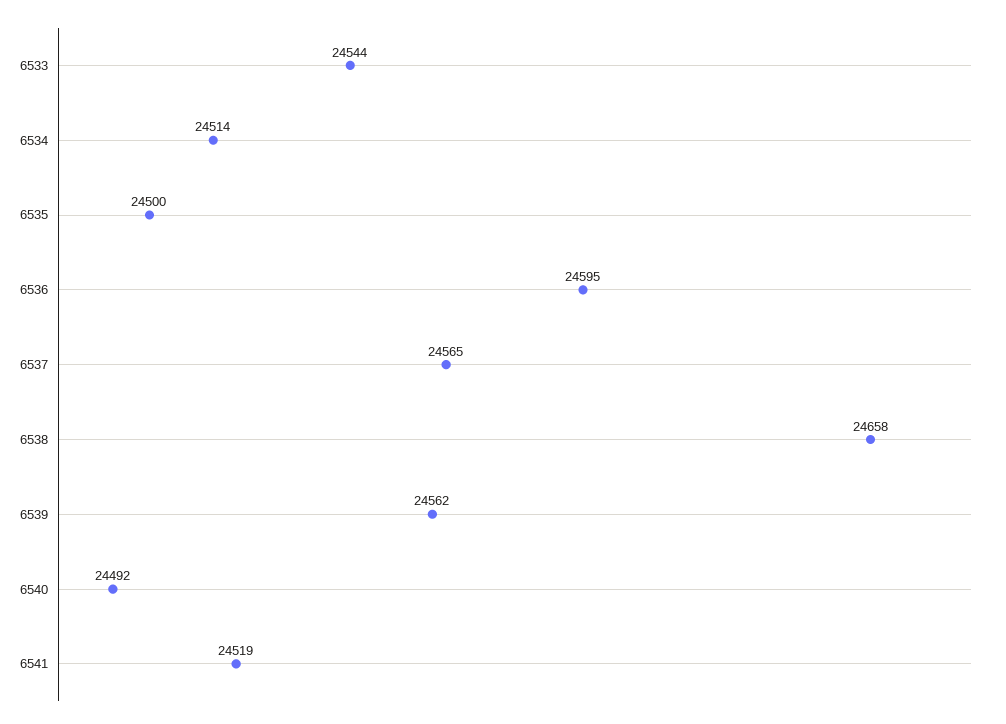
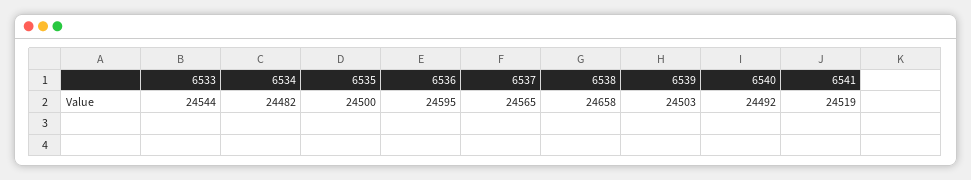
6534: 24514 -> 24482
6539: 24562 -> 24503

